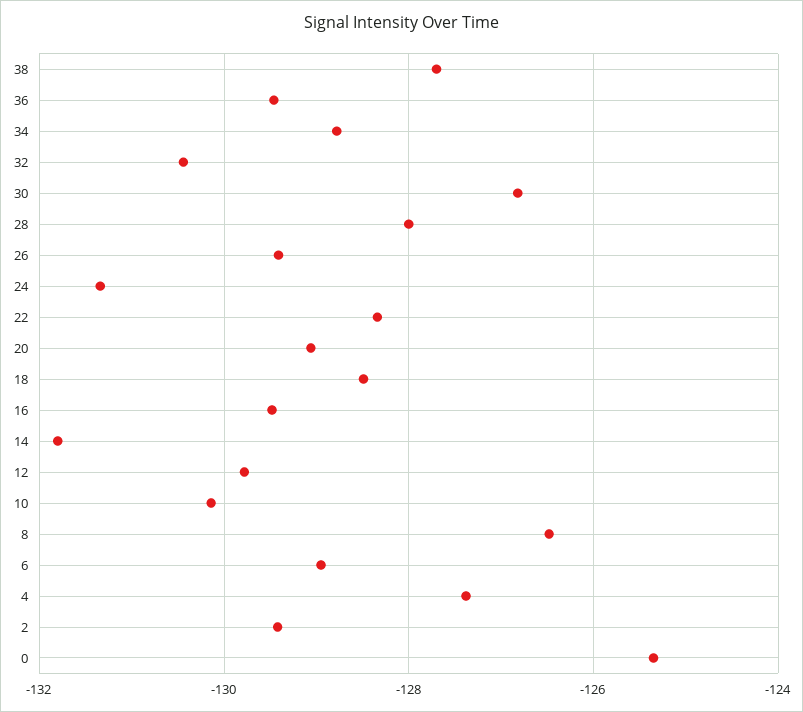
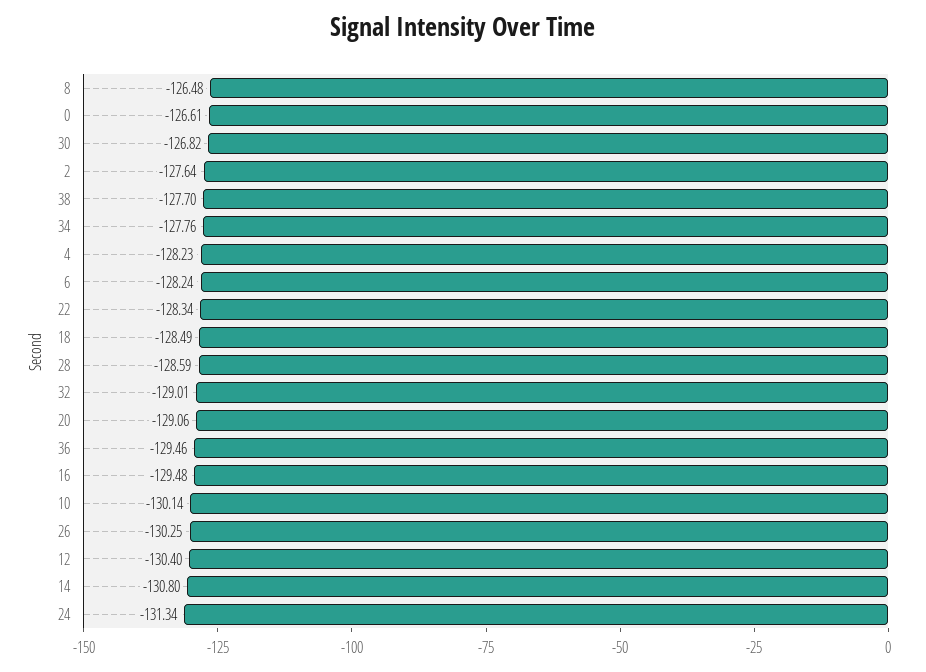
34: -128.8 -> -127.76
32: -130.4 -> -129.01
28: -128 -> -128.59
26: -129.4 -> -130.25
14: -131.8 -> -130.8
12: -129.8 -> -130.4
6: -129 -> -128.24
4: -127.4 -> -128.23
2: -129.4 -> -127.64
0: -125.4 -> -126.61

